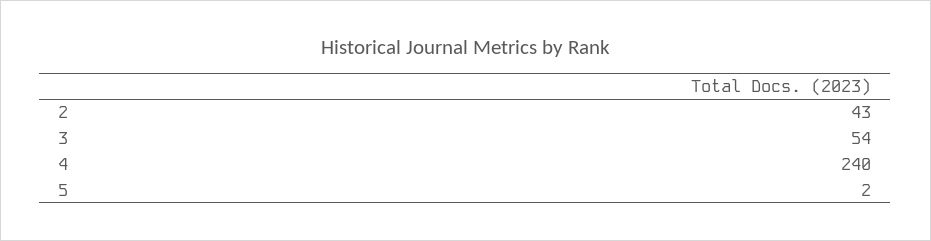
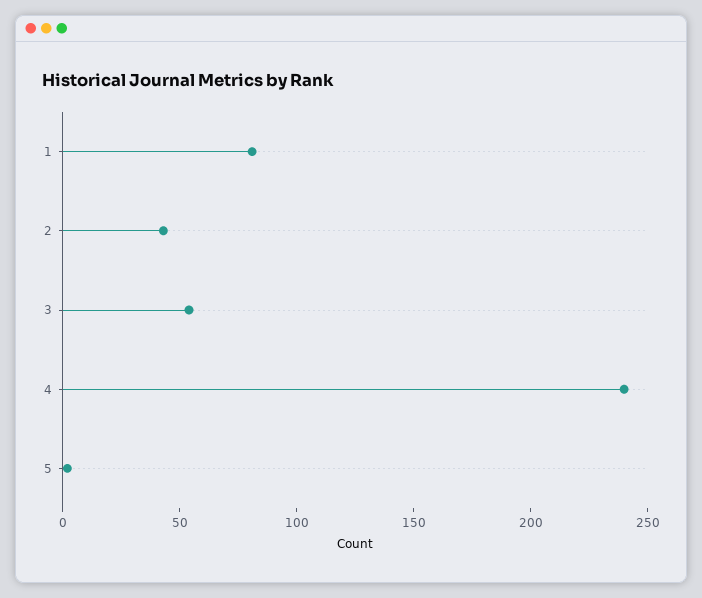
1: none -> 80

